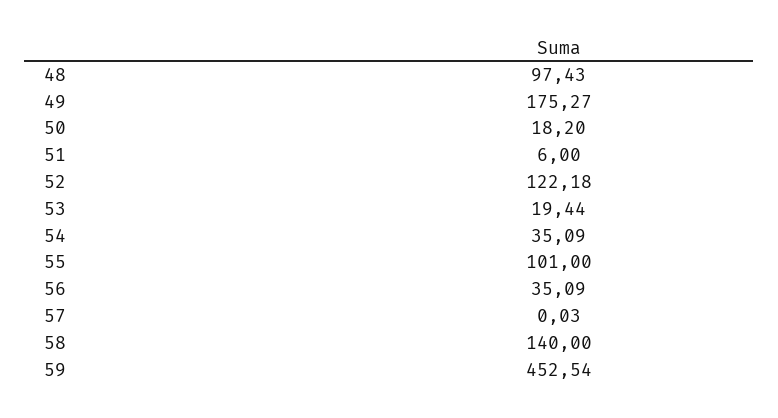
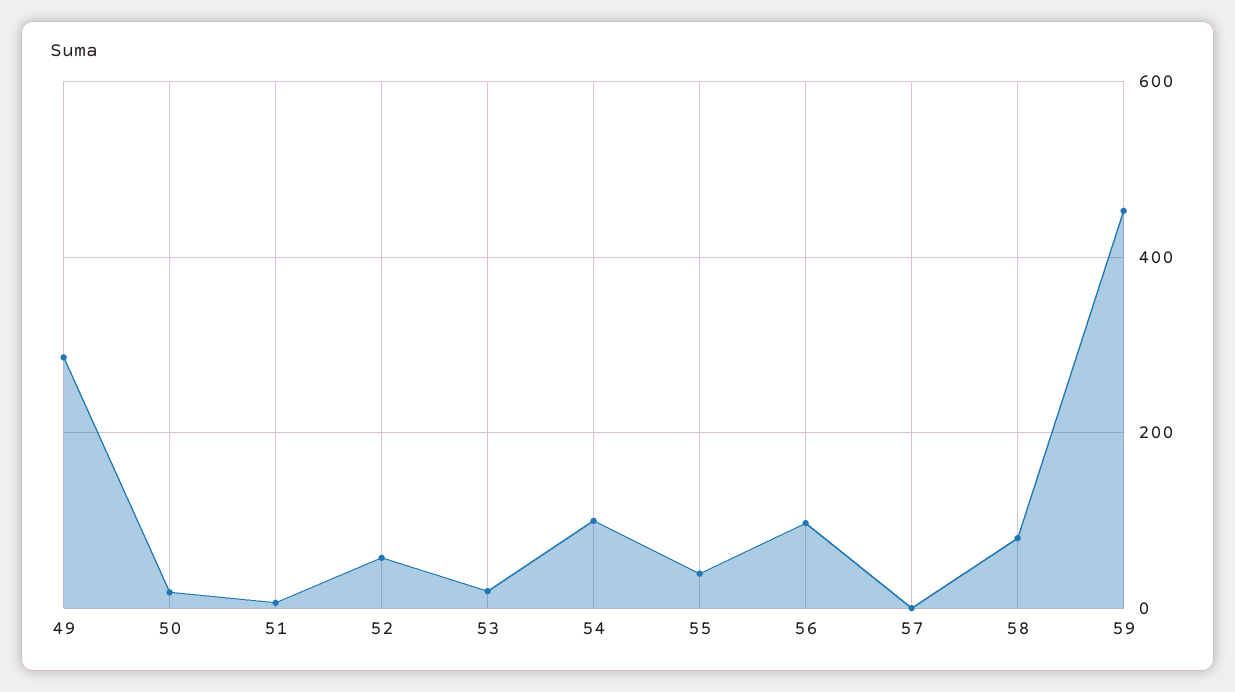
48: 97.43 -> none
49: 175.27 -> 280
52: 122.18 -> 60
54: 35.09 -> 100
55: 101 -> 40
56: 35.09 -> 100
58: 140 -> 80

